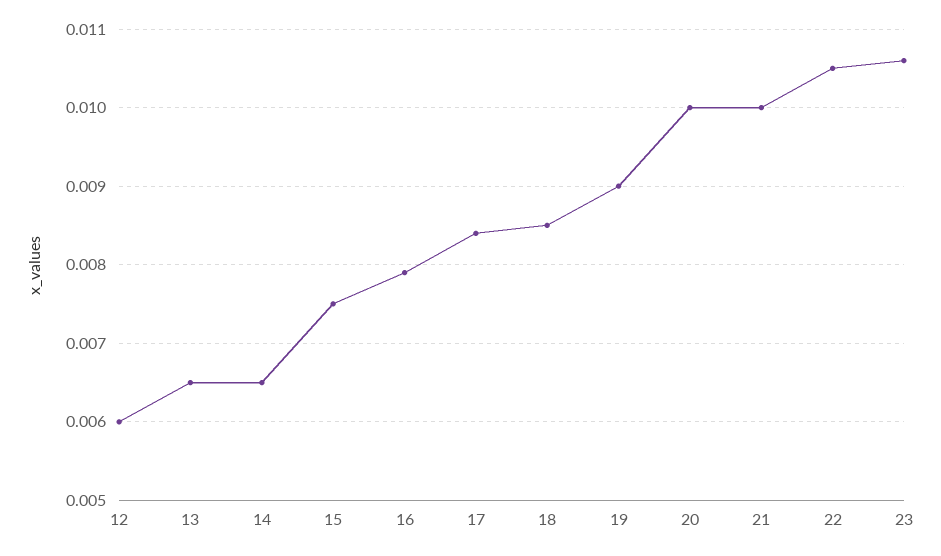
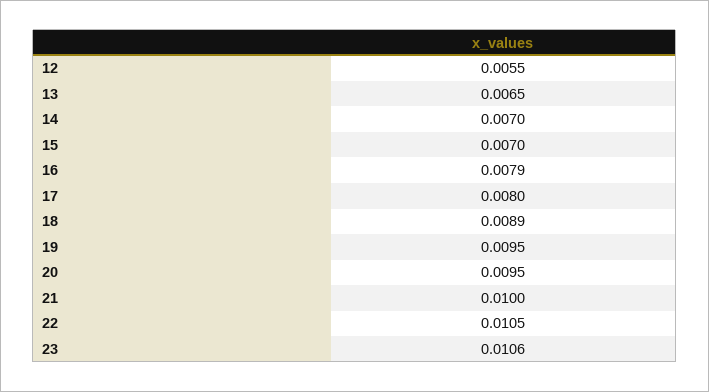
12: 0.006 -> 0.0055
14: 0.0065 -> 0.007
15: 0.0075 -> 0.007
17: 0.0084 -> 0.008
18: 0.0085 -> 0.0089
19: 0.009 -> 0.0095
20: 0.01 -> 0.0095

